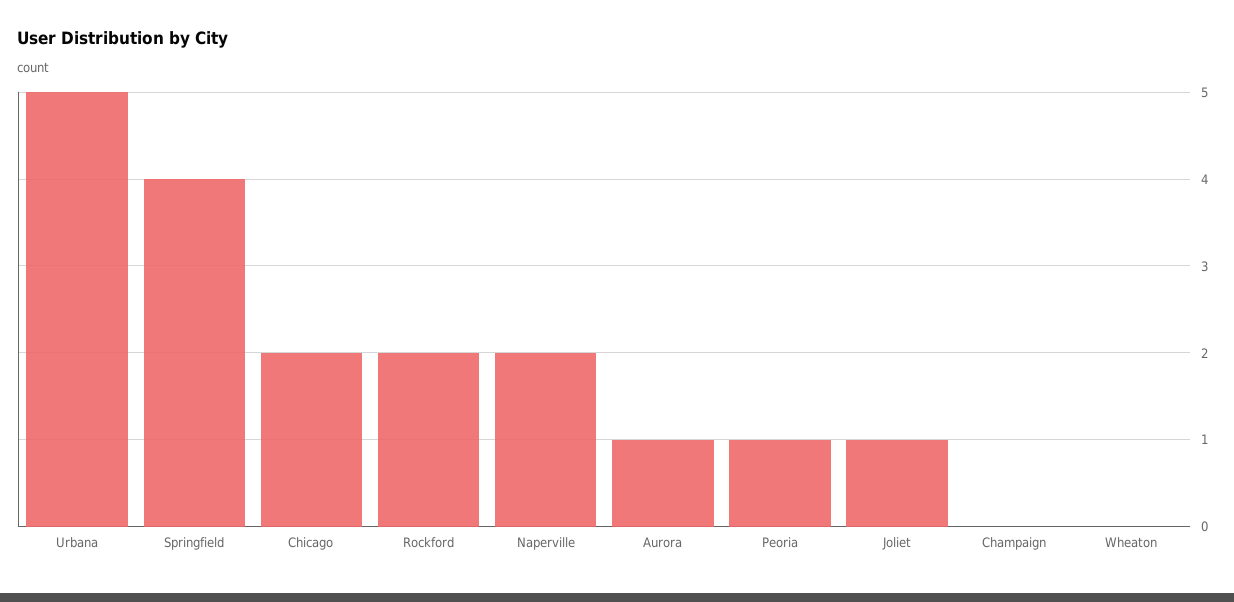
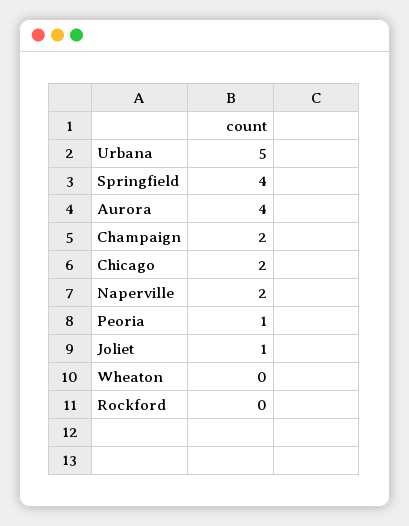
Rockford: 2 -> 0
Aurora: 1 -> 4
Champaign: 0 -> 2

